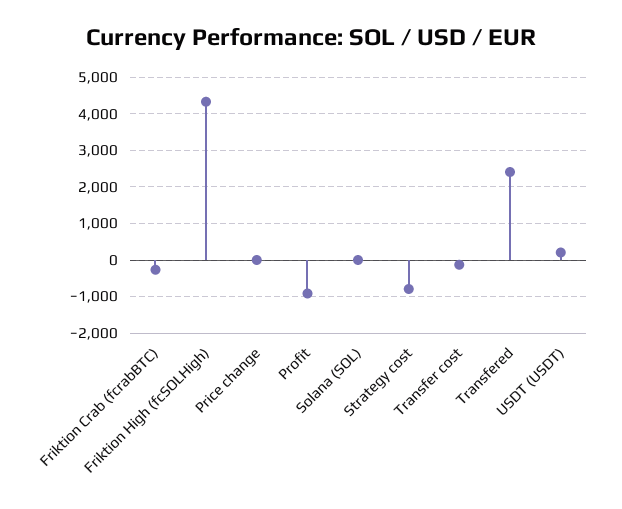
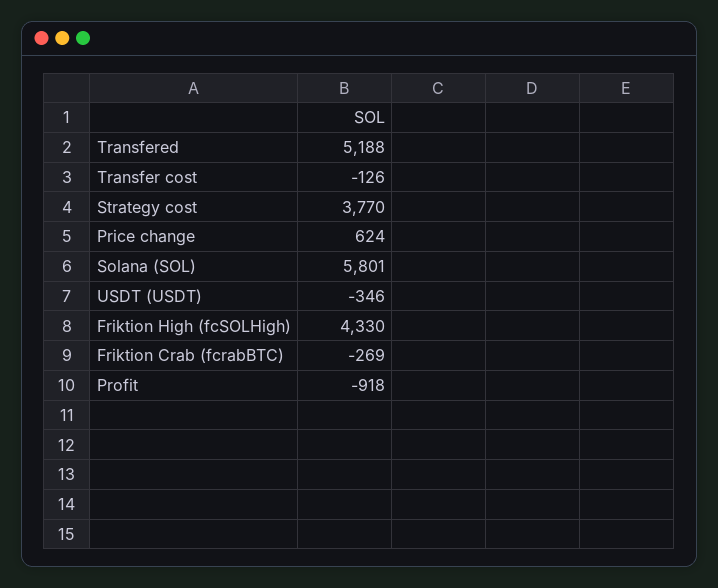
Price change: 0 -> 624
Solana (SOL): 0 -> 5801
Strategy cost: -800 -> 3770
Transfered: 2400 -> 5188
USDT (USDT): 200 -> -346

